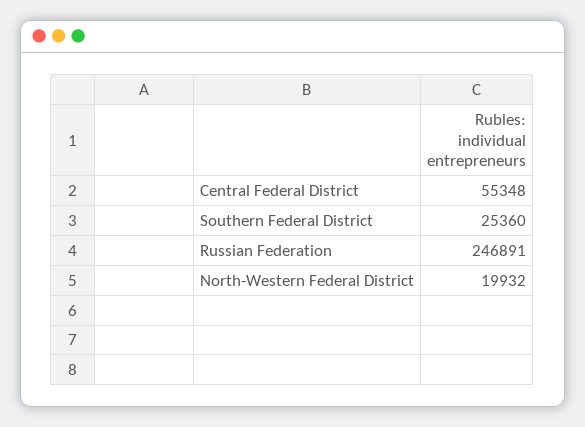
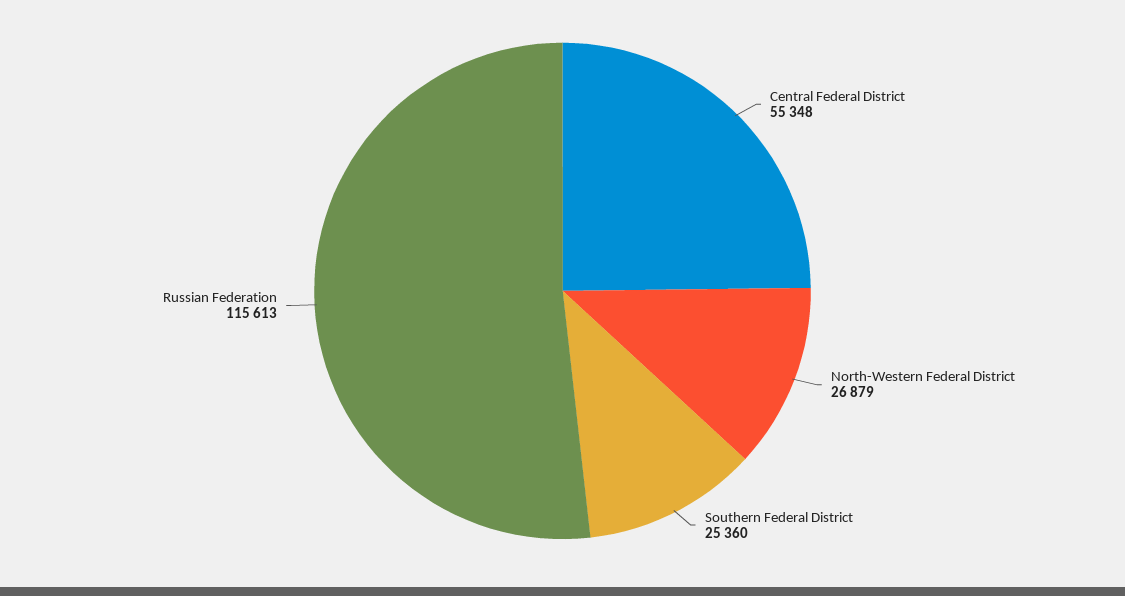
Russian Federation: 246891 -> 115613
North-Western Federal District: 19932 -> 26879

